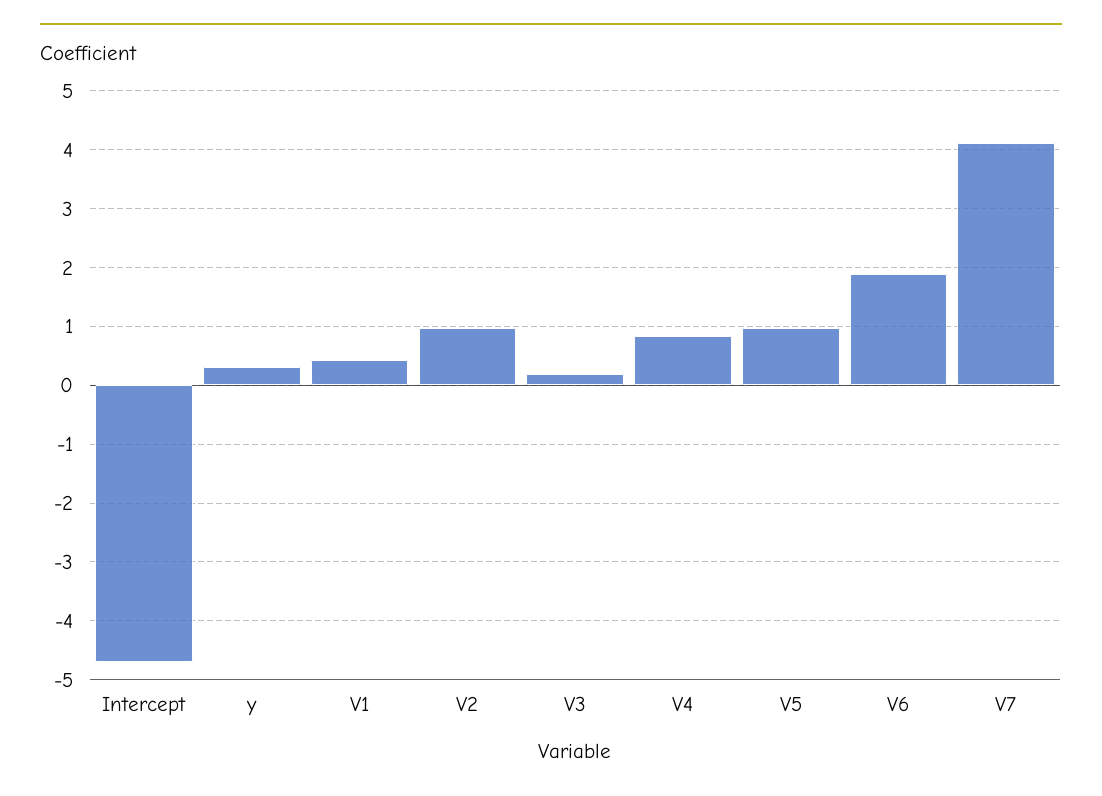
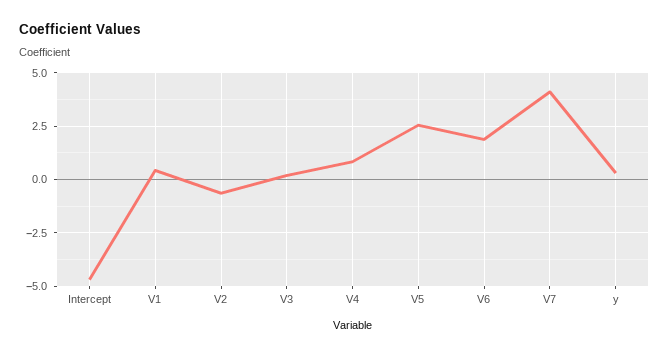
V2: 1 -> -0.5
V5: 1 -> 2.5

